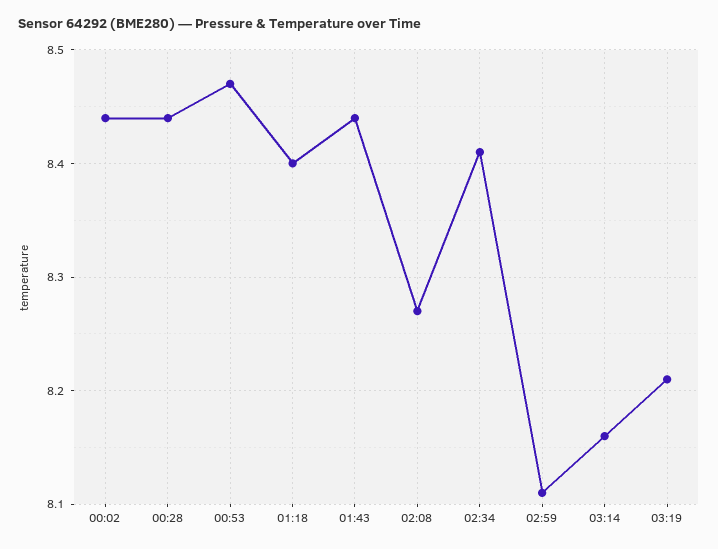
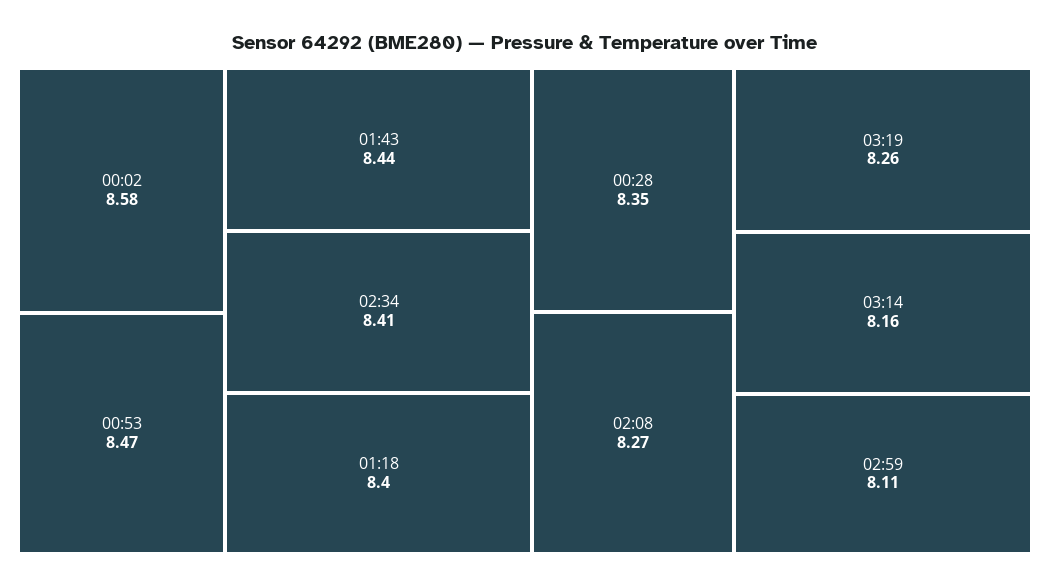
00:02: 8.44 -> 8.58
00:28: 8.44 -> 8.35
03:19: 8.21 -> 8.26

